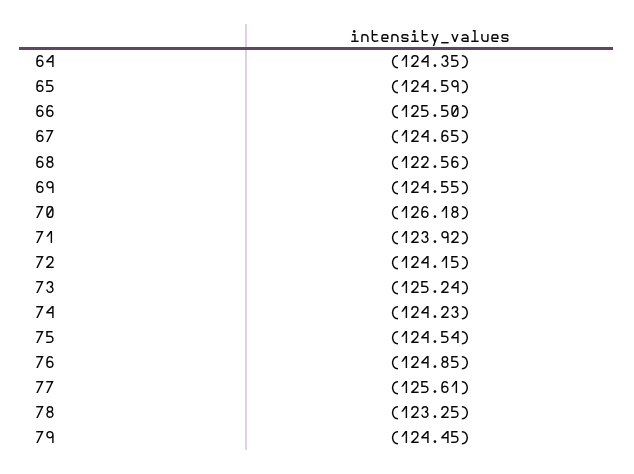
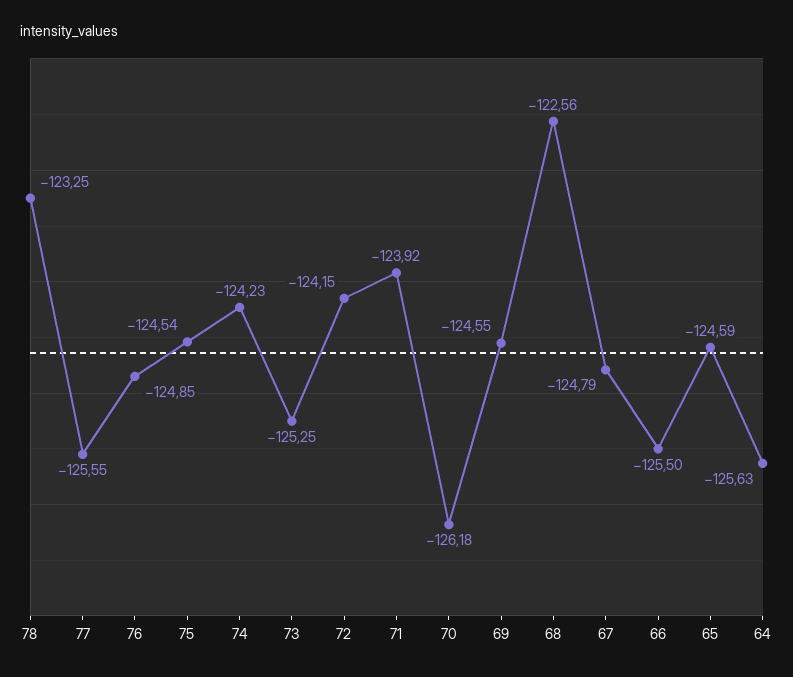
64: -124.35 -> -125.63
67: -124.65 -> -124.79
73: -125.24 -> -125.25
77: -125.61 -> -125.55
79: -124.45 -> none

